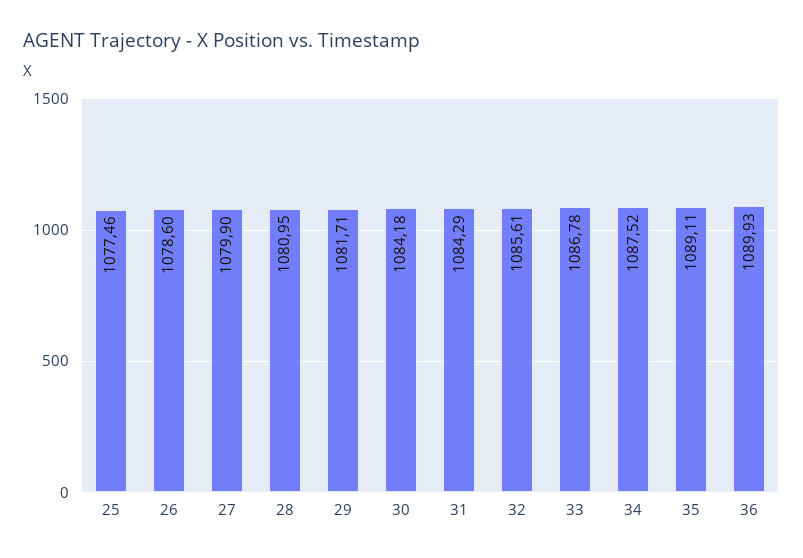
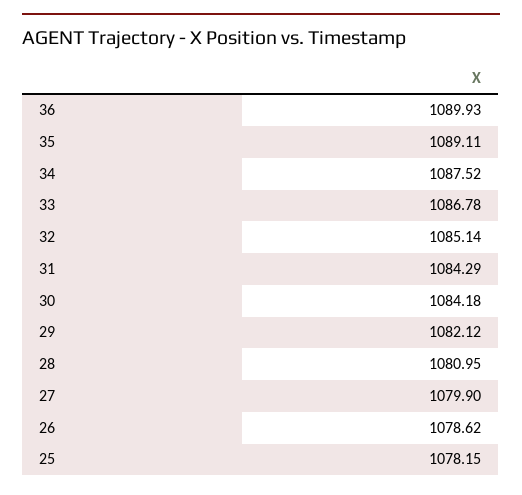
25: 1077.46 -> 1078.15
26: 1078.6 -> 1078.62
29: 1081.71 -> 1082.12
32: 1085.61 -> 1085.14

